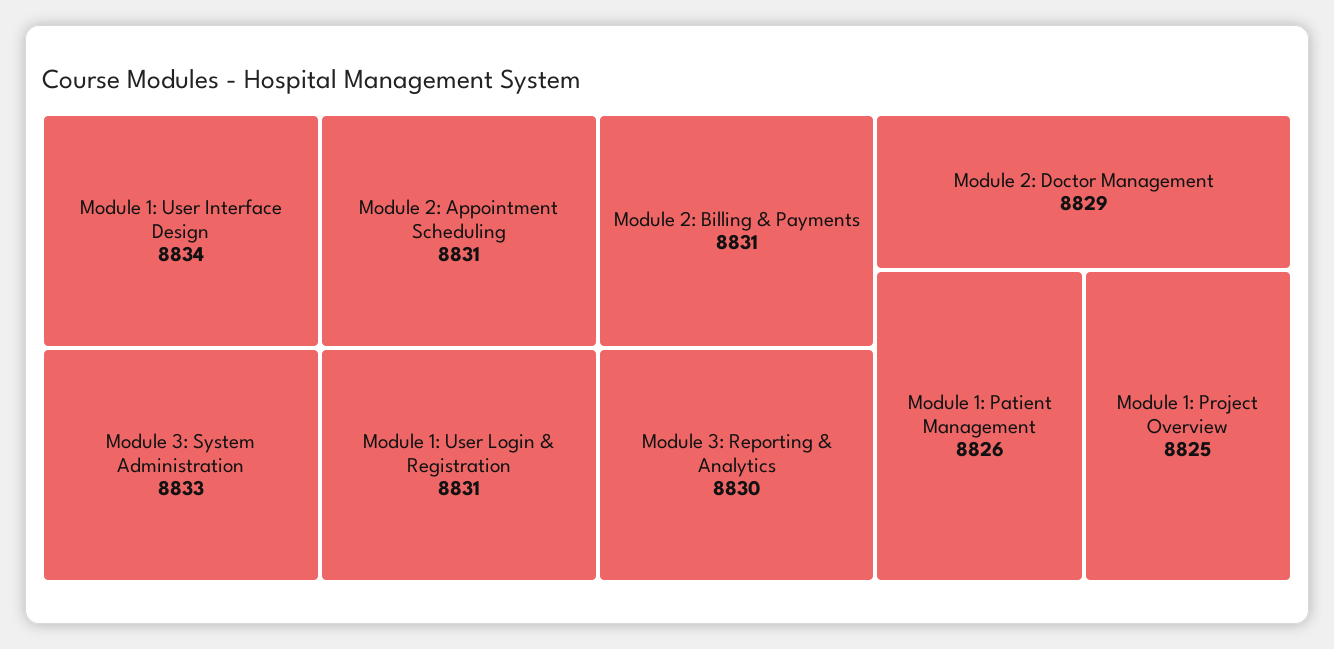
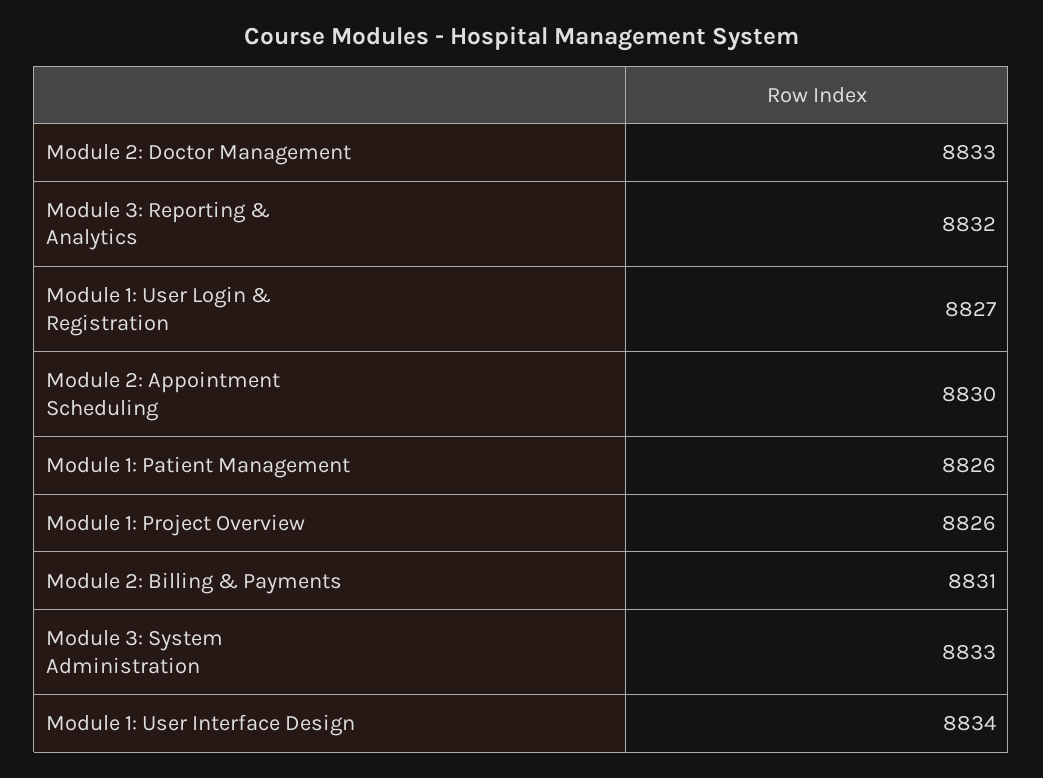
Module 2: Appointment Scheduling: 8831 -> 8830
Module 1: User Login & Registration: 8831 -> 8827
Module 3: Reporting & Analytics: 8830 -> 8832
Module 2: Doctor Management: 8829 -> 8833
Module 1: Project Overview: 8825 -> 8826

